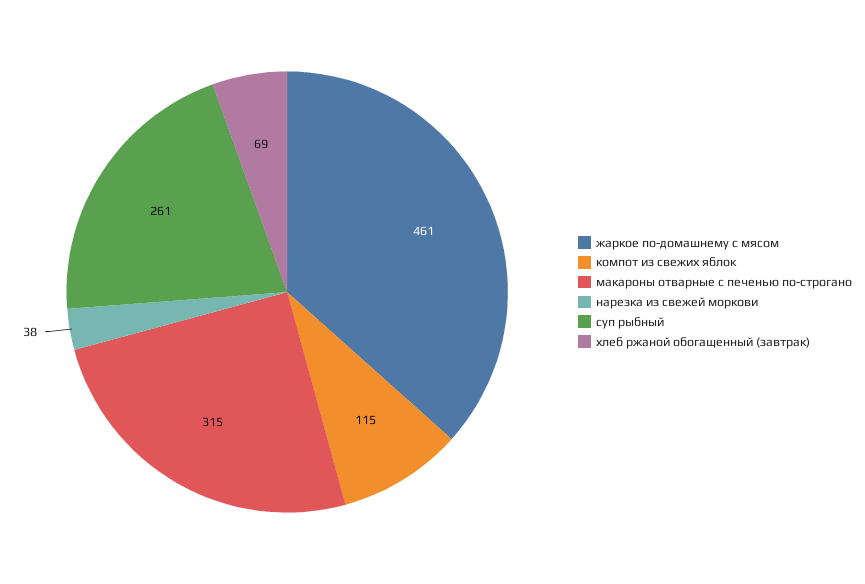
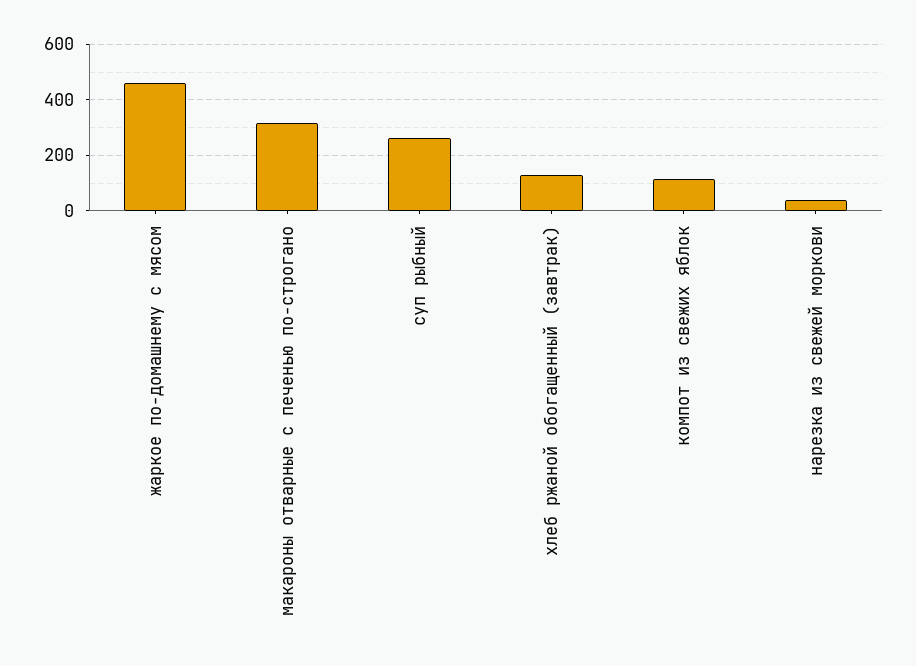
хлеб ржаной обогащенный (завтрак): 69 -> 125

